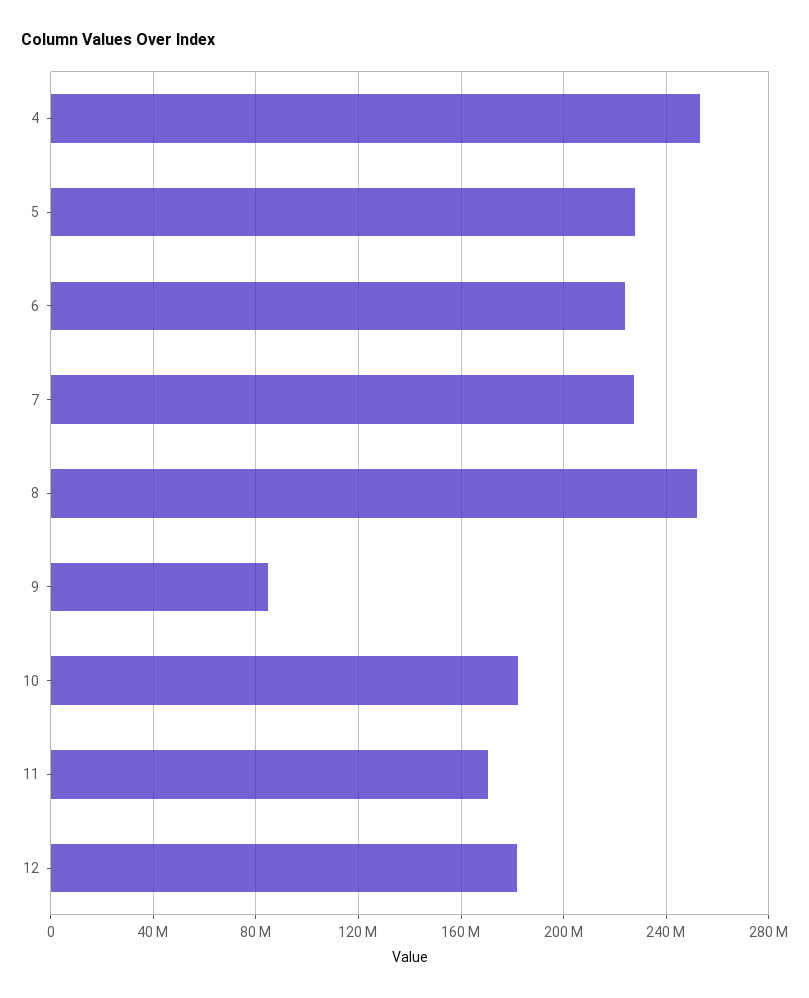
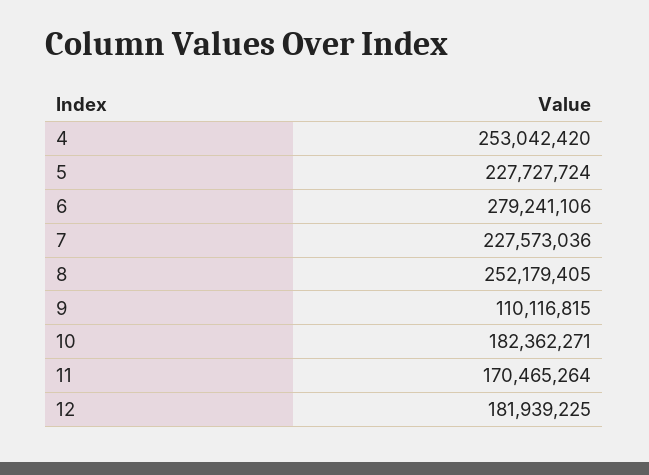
6: 225000000 -> 279241106
9: 85000000 -> 110116815

